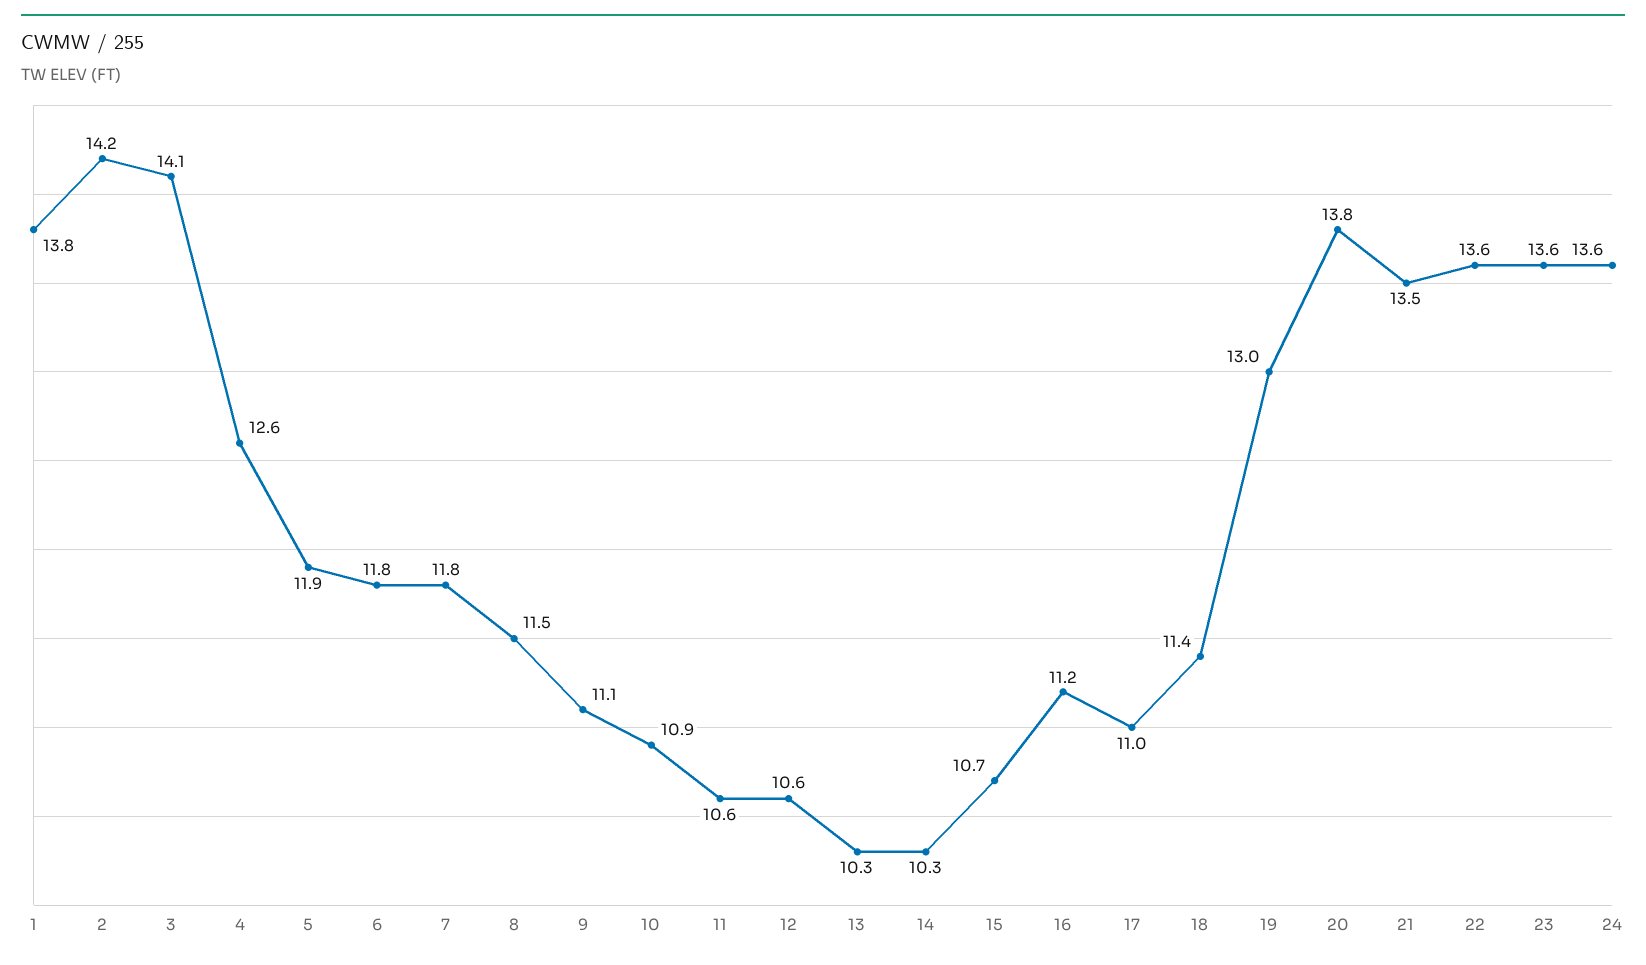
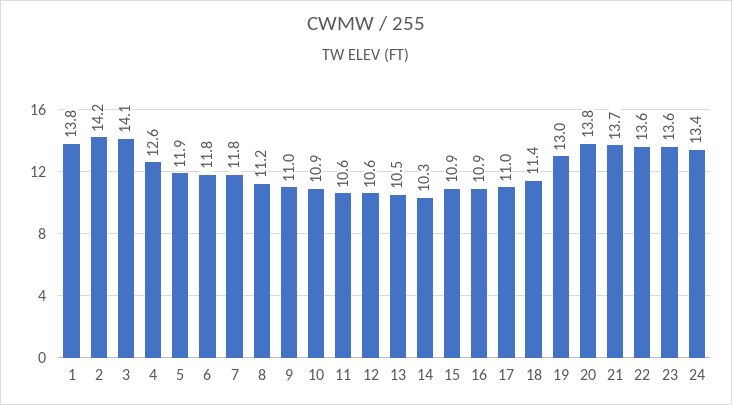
8: 11.5 -> 11.2
9: 11.1 -> 11
13: 10.3 -> 10.5
15: 10.7 -> 10.9
16: 11.2 -> 10.9
21: 13.5 -> 13.7
24: 13.6 -> 13.4

